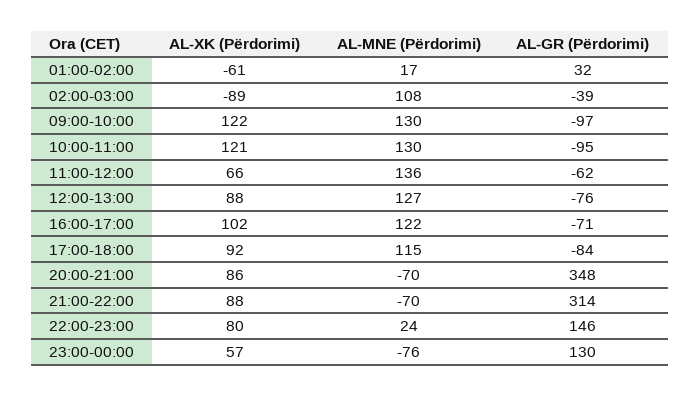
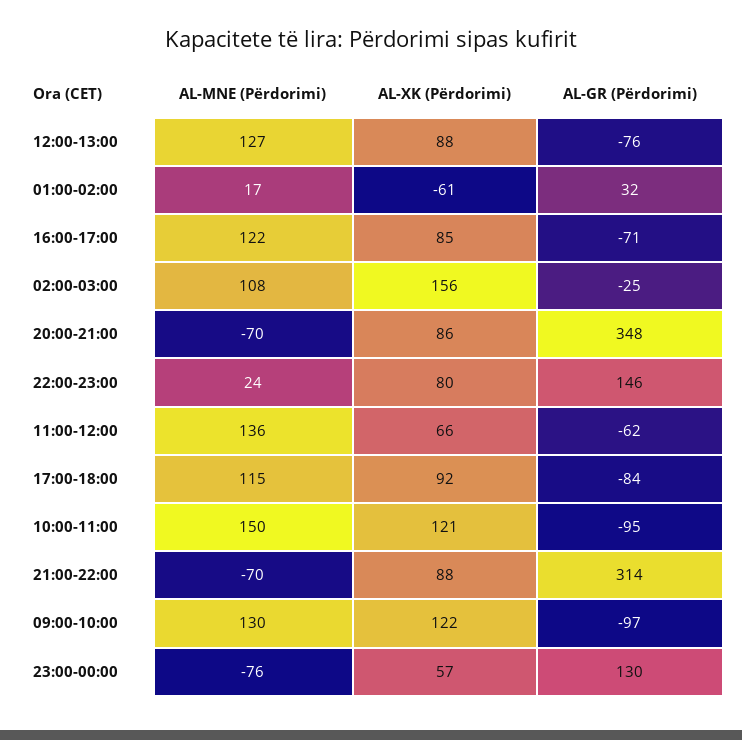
AL-XK (Përdorimi), 02:00-03:00: -89 -> 156
AL-GR (Përdorimi), 02:00-03:00: -39 -> -25
AL-MNE (Përdorimi), 10:00-11:00: 130 -> 150
AL-XK (Përdorimi), 16:00-17:00: 102 -> 85

